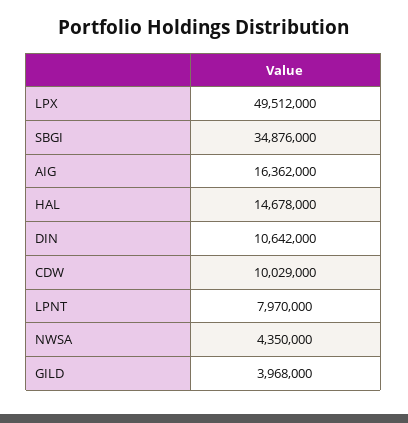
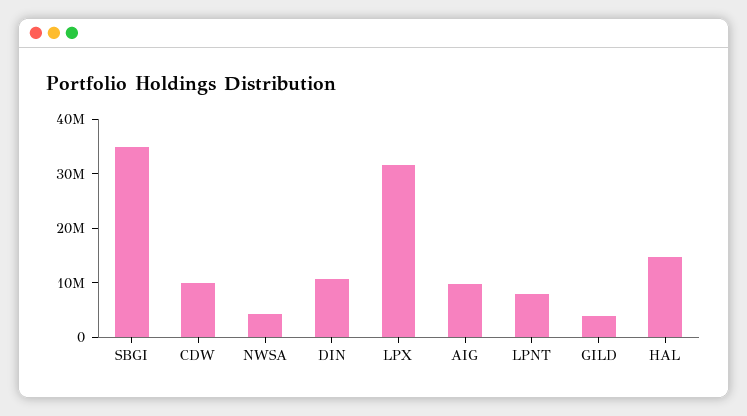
LPX: 49512000 -> 32000000
AIG: 16362000 -> 10000000

